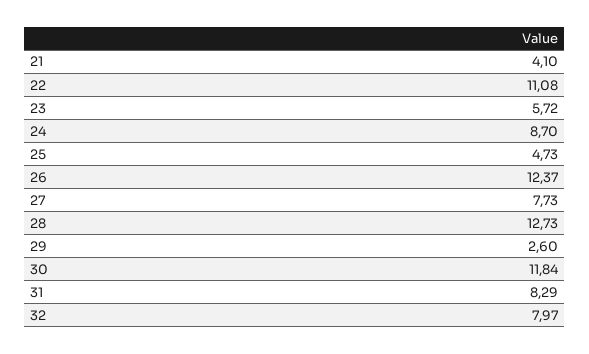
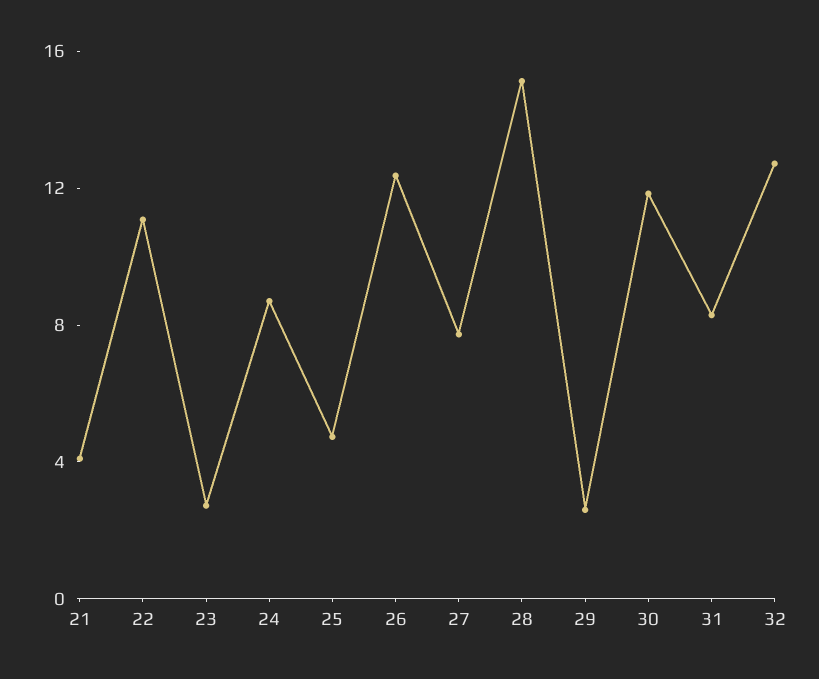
23: 5.72 -> 3
28: 12.73 -> 15
32: 7.97 -> 13

